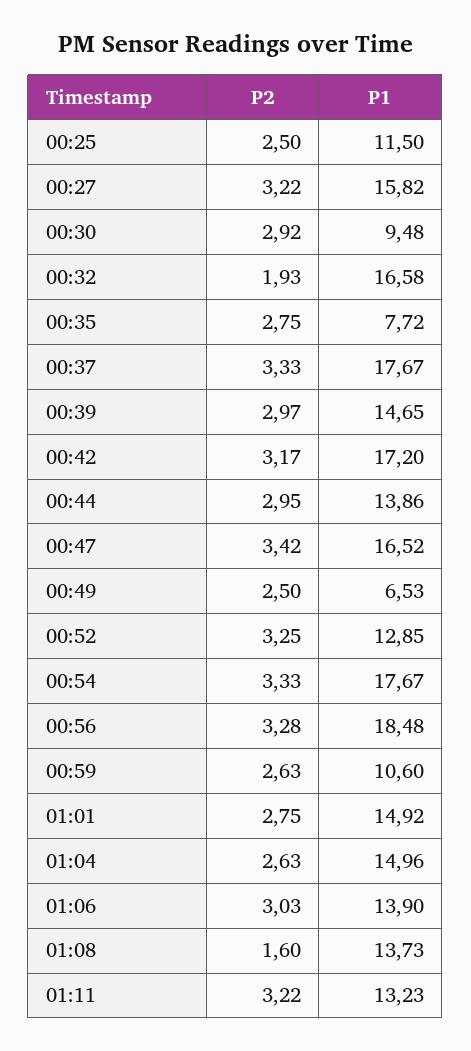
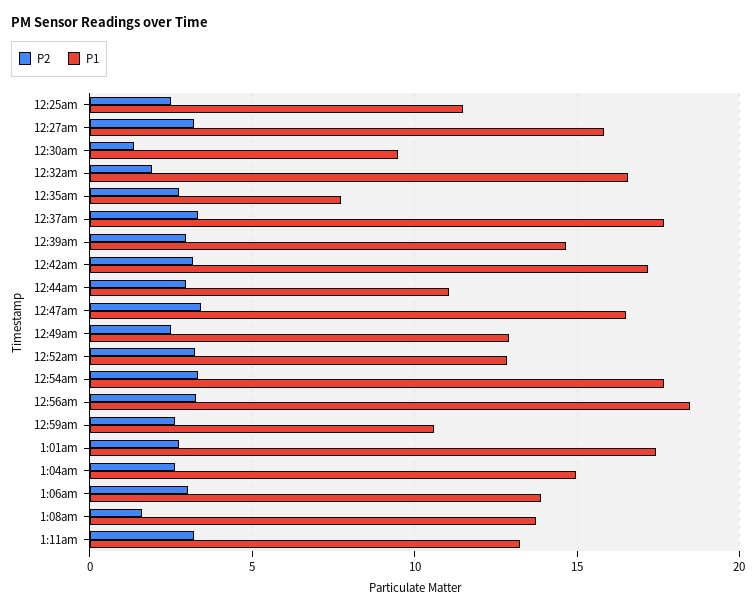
P2, 00:30: 2.92 -> 1.5
P1, 00:44: 13.86 -> 11
P1, 00:49: 6.53 -> 13
P1, 01:01: 14.92 -> 17.5

